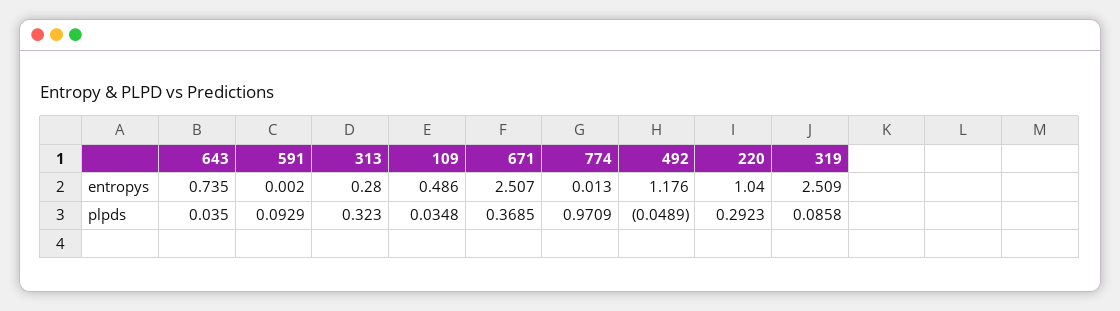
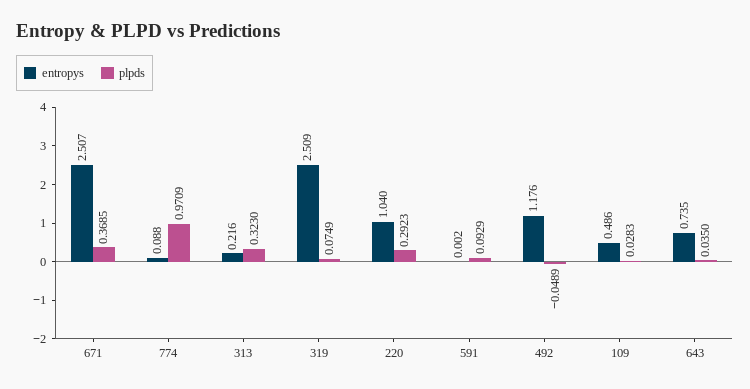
entropys, 313: 0.28 -> 0.216
entropys, 774: 0.013 -> 0.088
plpds, 109: 0.0348 -> 0.0283
plpds, 319: 0.0858 -> 0.0749

